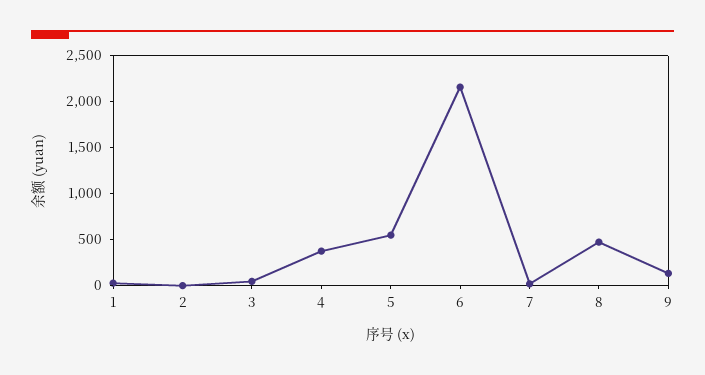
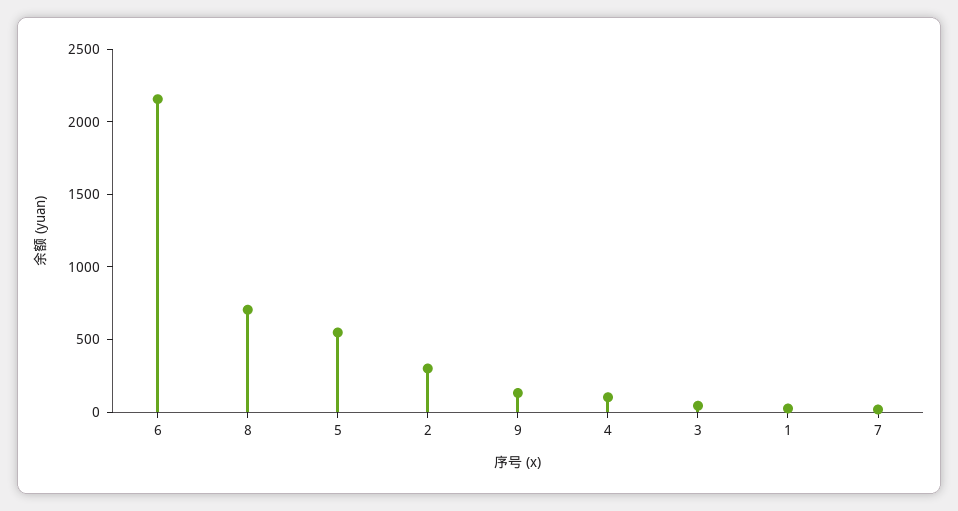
2: 0 -> 300
4: 400 -> 100
8: 500 -> 700

